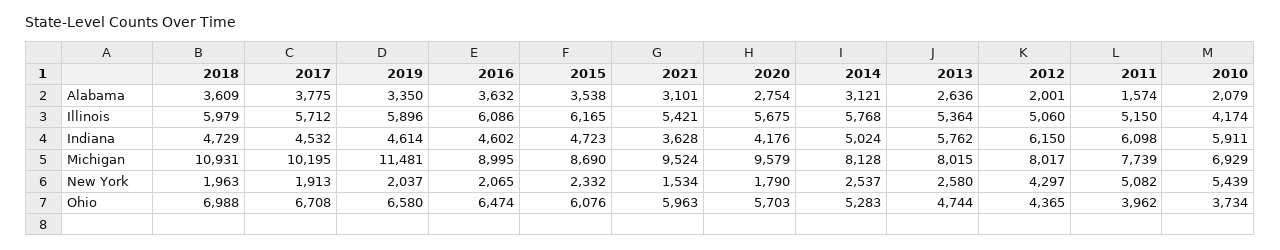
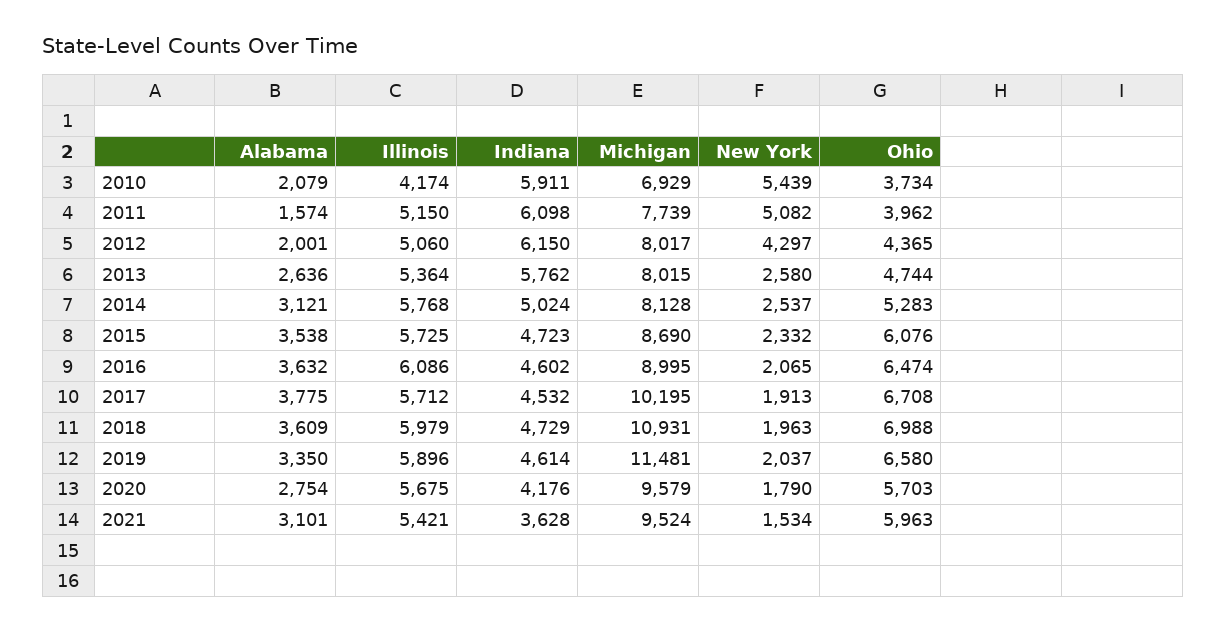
2015, Illinois: 6165 -> 5725

